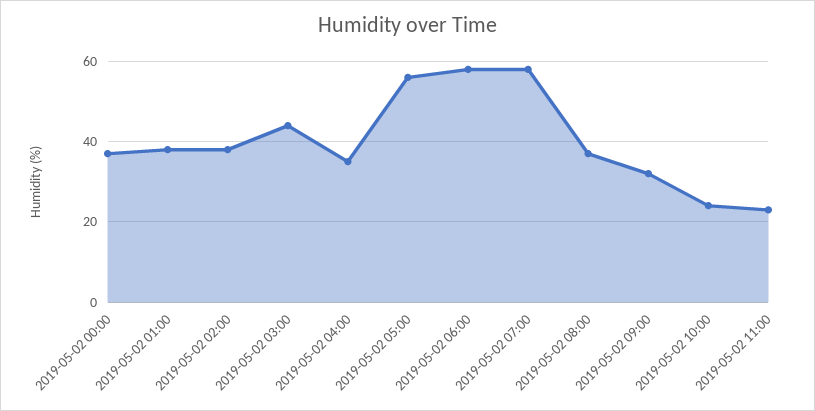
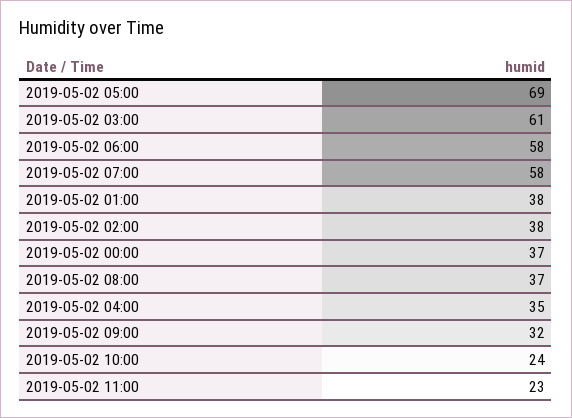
2019-05-02 03:00: 45 -> 61
2019-05-02 05:00: 55 -> 69

